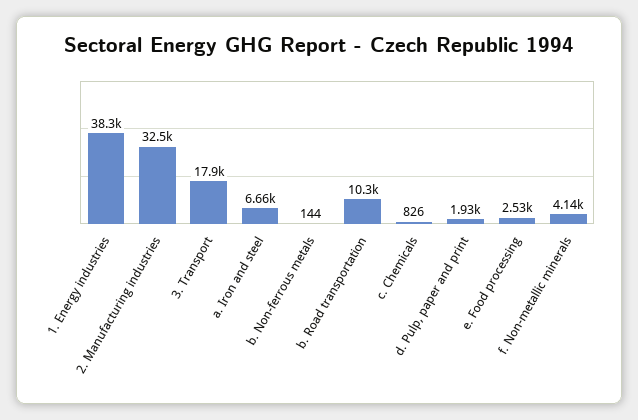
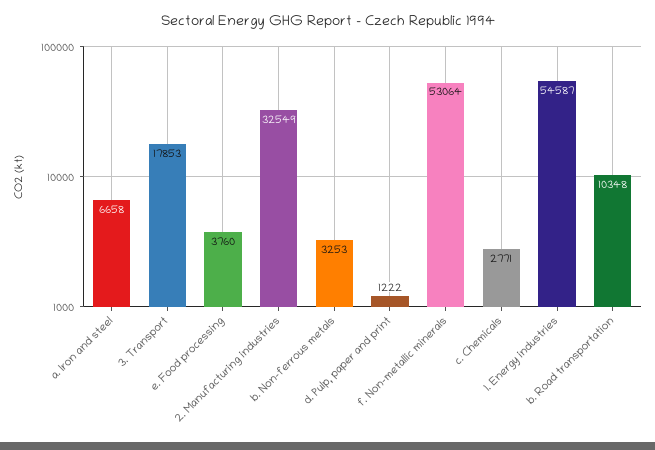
1. Energy industries: 38300 -> 54587
b. Non-ferrous metals: 144 -> 3253
c. Chemicals: 826 -> 2771
d. Pulp, paper and print: 1930 -> 1222
e. Food processing: 2530 -> 3760
f. Non-metallic minerals: 4140 -> 53064

